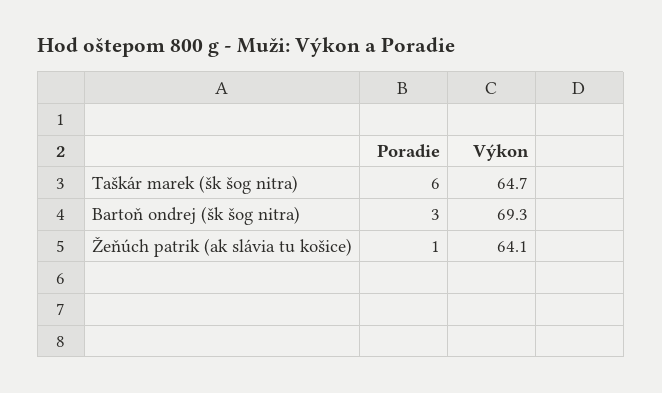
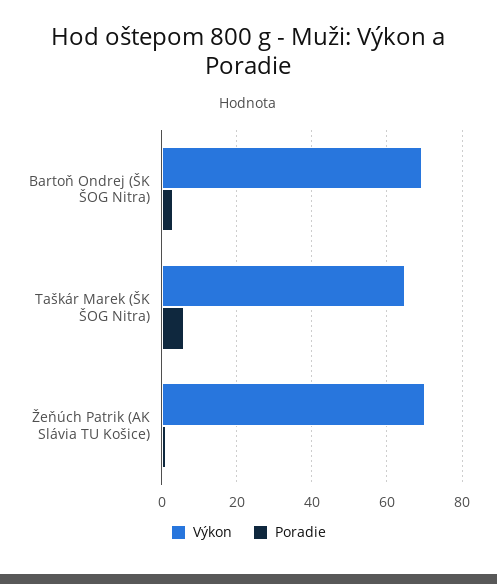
Výkon, Žeňúch patrik (ak slávia tu košice): 64.1 -> 70

